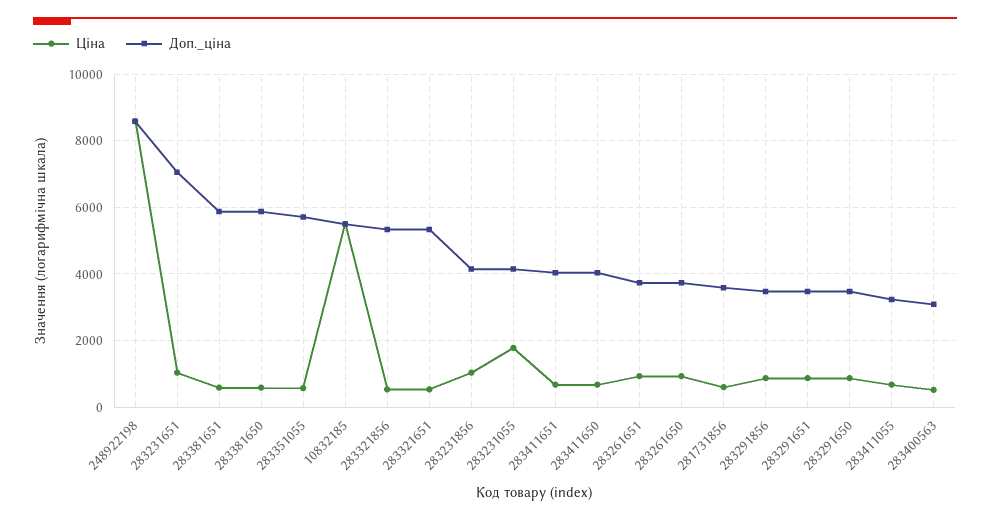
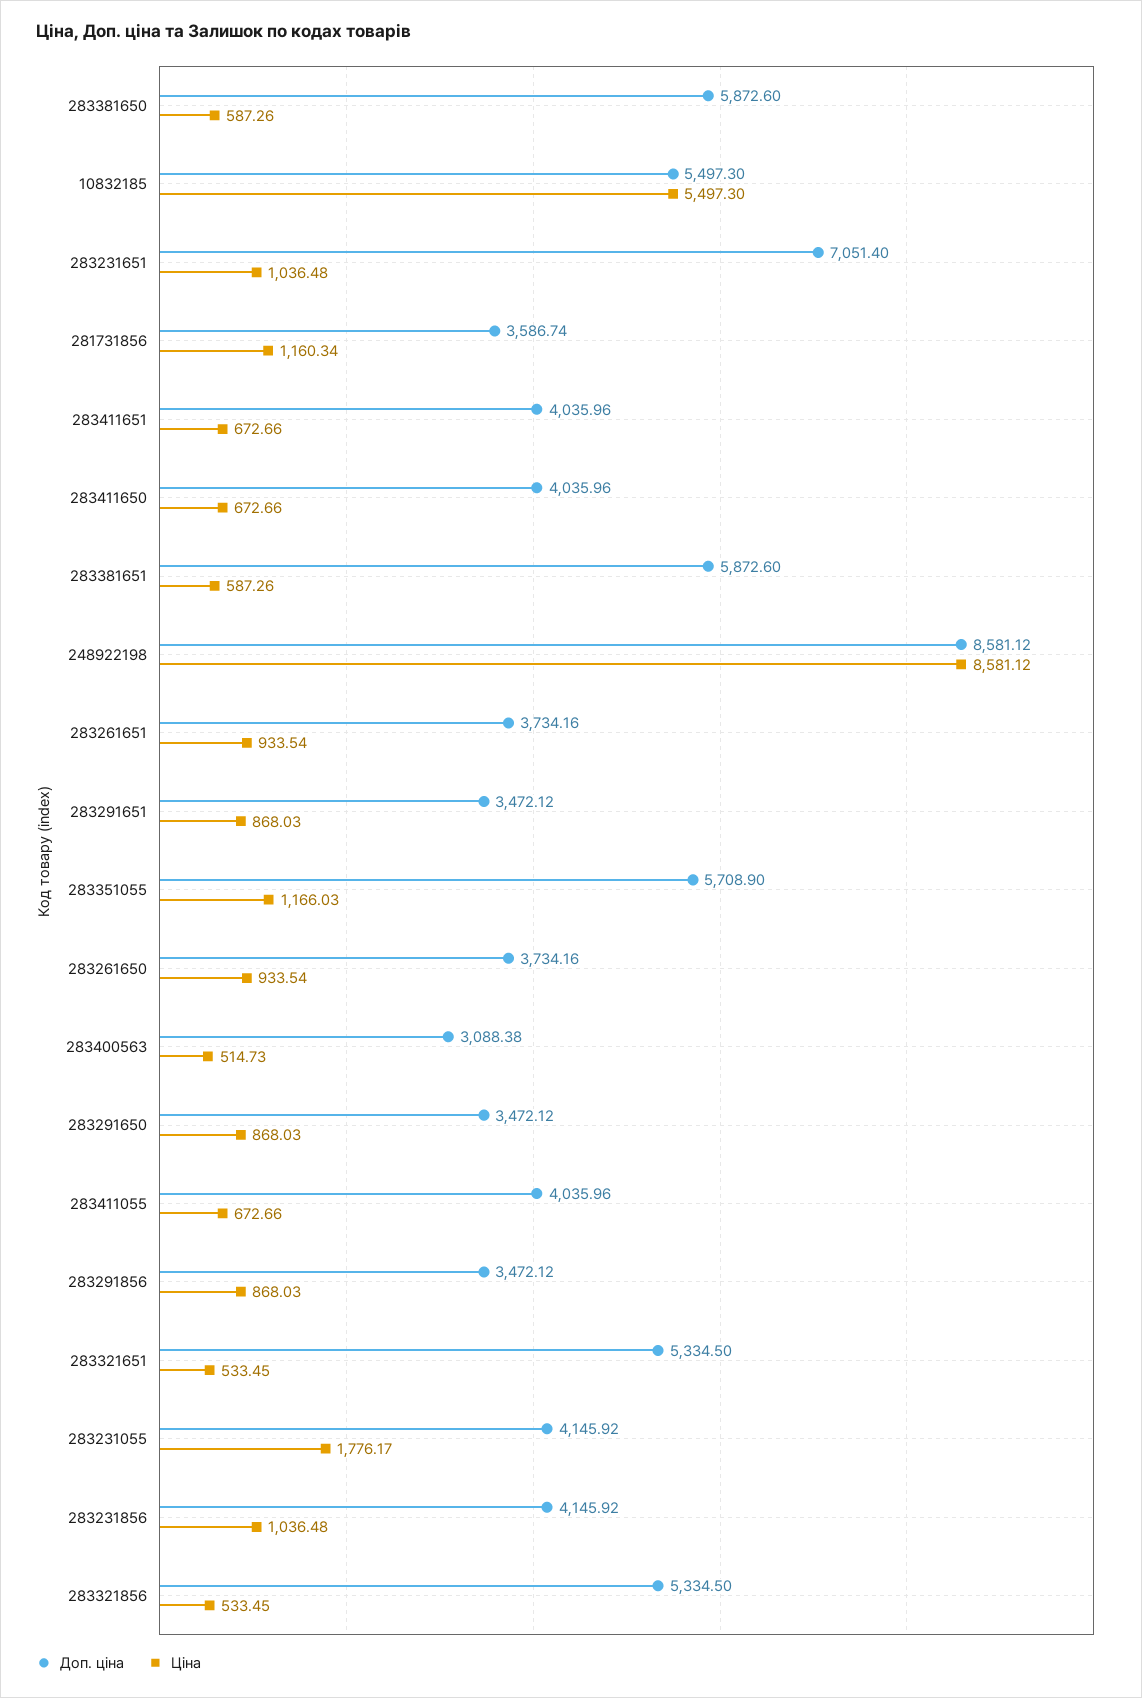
Ціна, 283351055: 600 -> 1166.03
Ціна, 281731856: 600 -> 1160.34
Доп._ціна, 283411055: 3200 -> 4035.96

